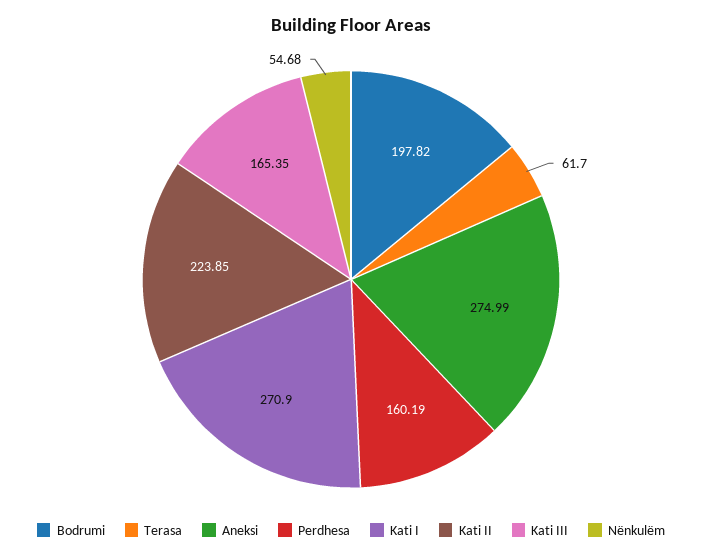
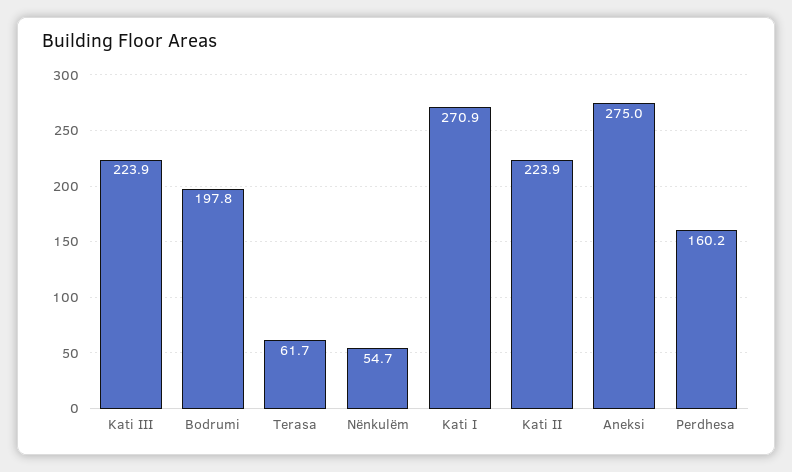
Kati III: 165.35 -> 223.9

